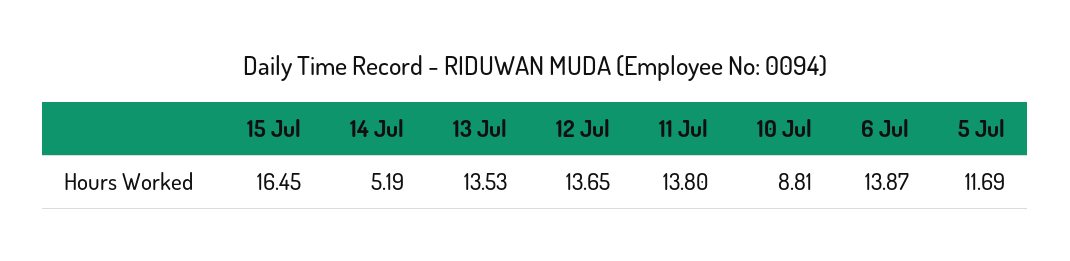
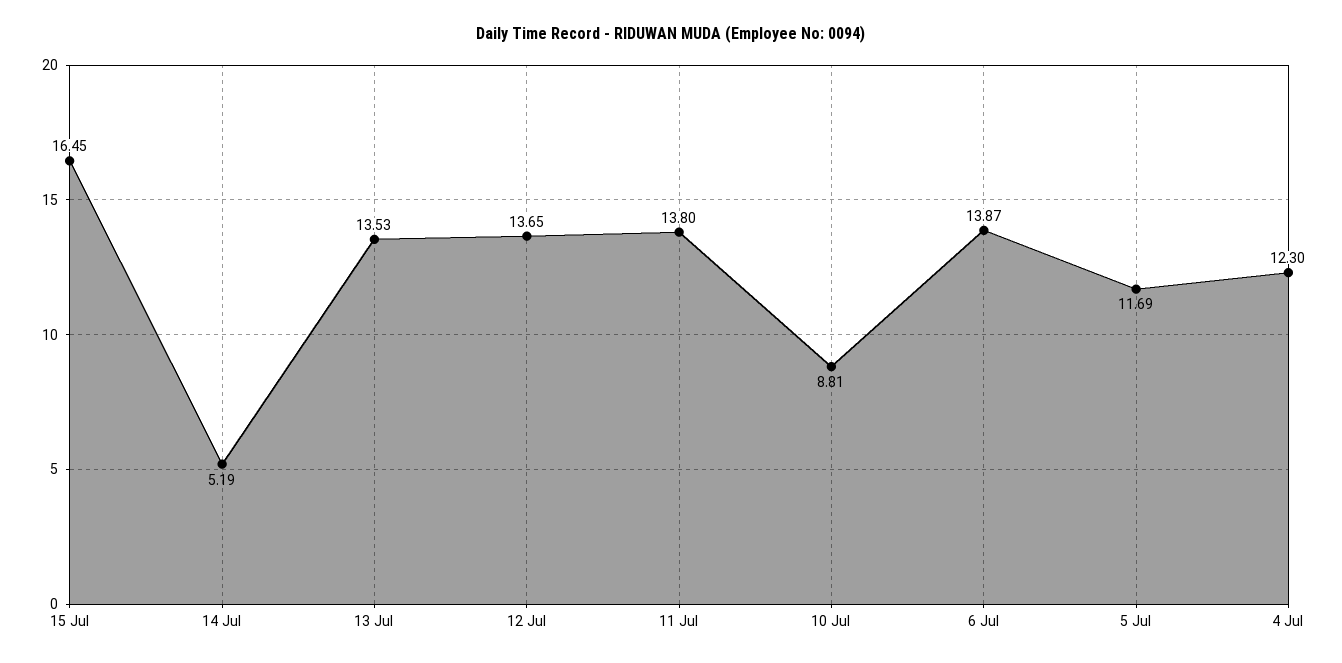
4 Jul: none -> 12.3

